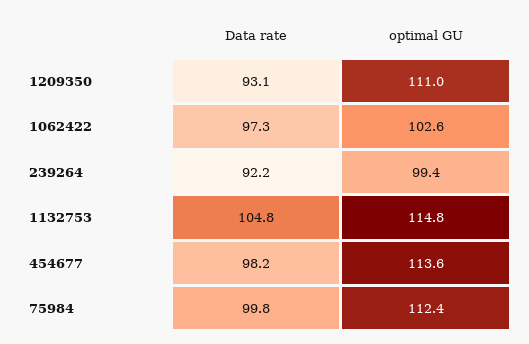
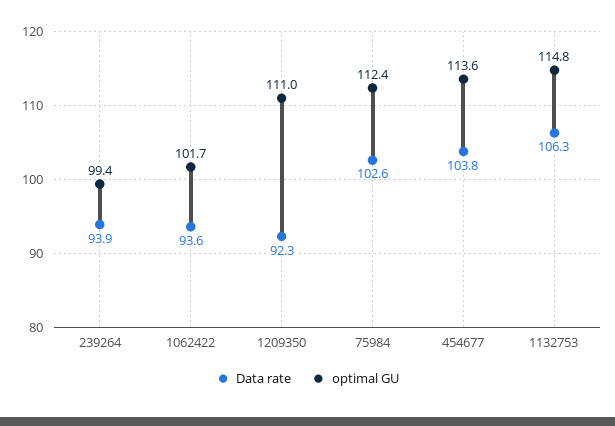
Data rate, 1209350: 93.1 -> 92.3
Data rate, 1062422: 97.3 -> 93.6
optimal GU, 1062422: 102.6 -> 101.7
Data rate, 239264: 92.2 -> 93.9
Data rate, 1132753: 104.8 -> 106.3
Data rate, 454677: 98.2 -> 103.8
Data rate, 75984: 99.8 -> 102.6

